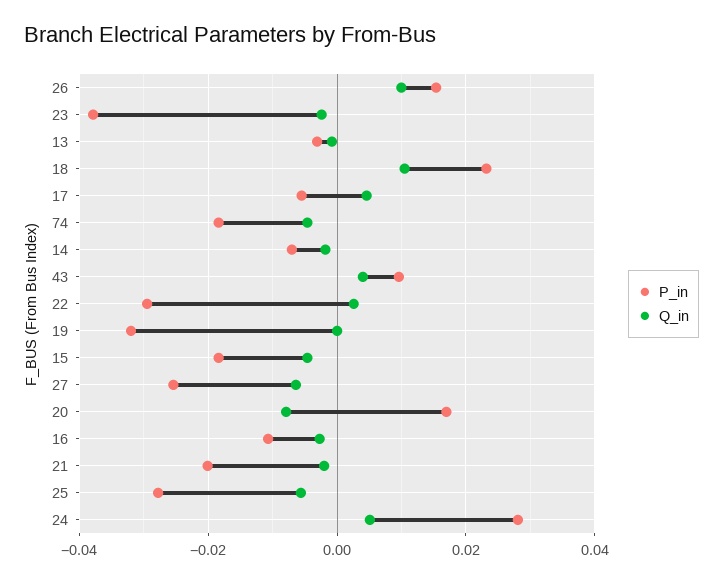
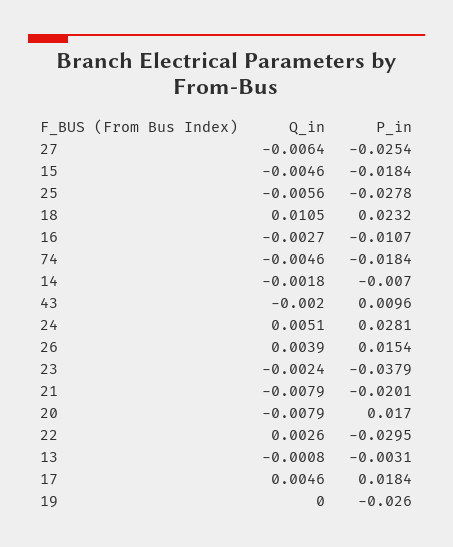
Q_in, 26: 0.01 -> 0.0039
P_in, 17: -0.006 -> 0.0184
Q_in, 43: 0.004 -> -0.002
P_in, 19: -0.032 -> -0.026
Q_in, 21: -0.002 -> -0.0079

